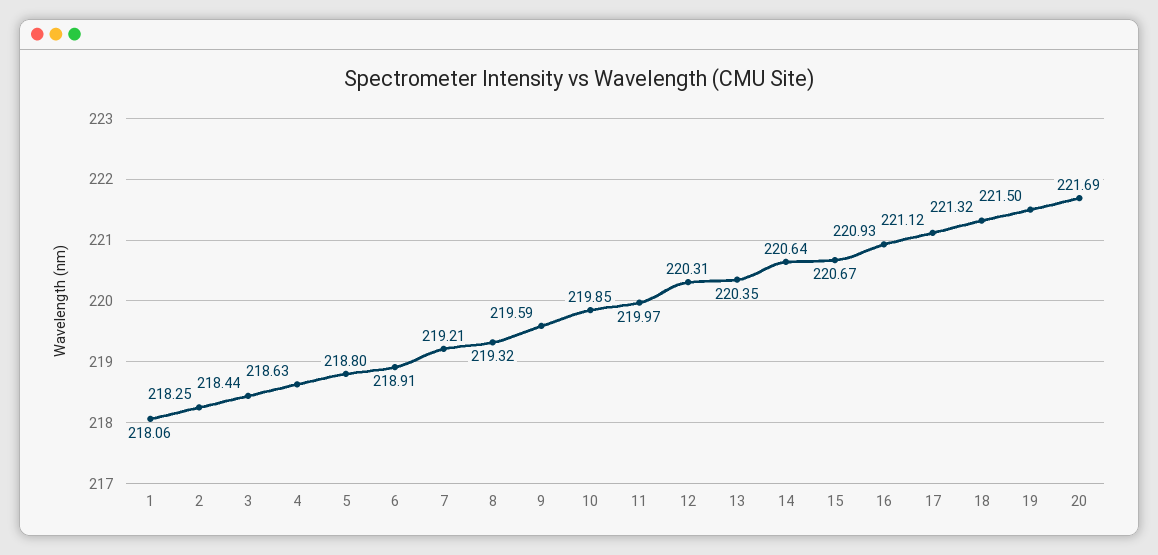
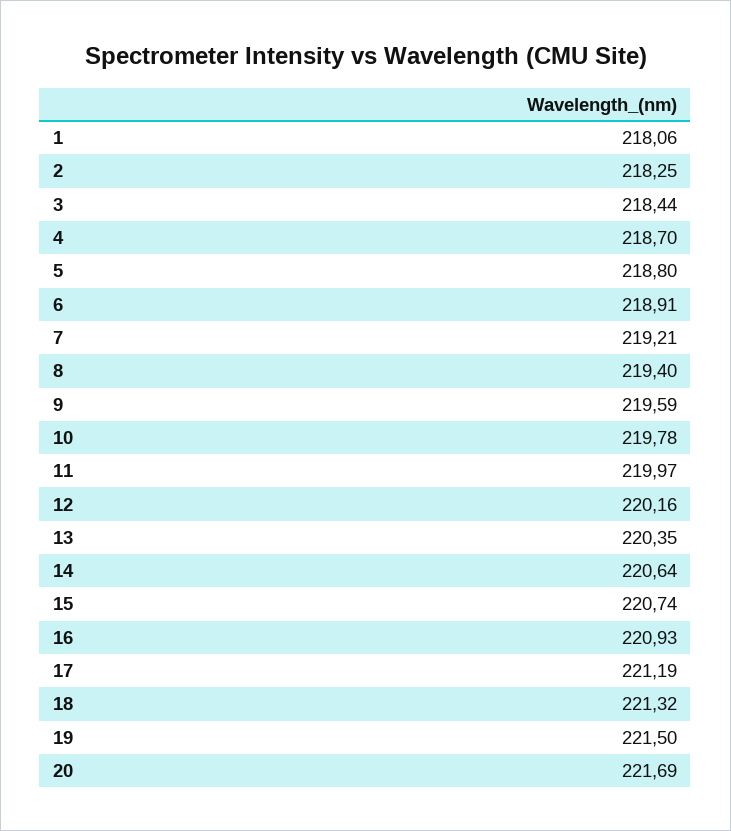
4: 218.63 -> 218.7
8: 219.32 -> 219.4
10: 219.85 -> 219.78
12: 220.31 -> 220.16
15: 220.67 -> 220.74
17: 221.12 -> 221.19

